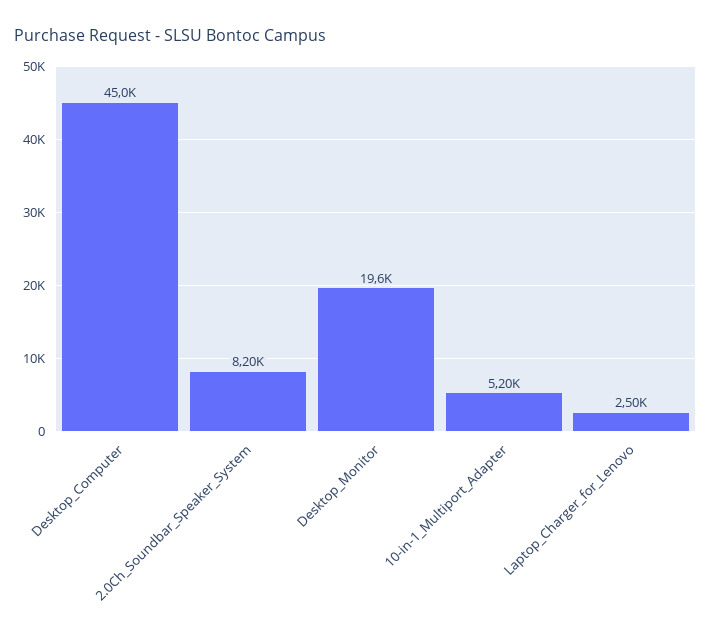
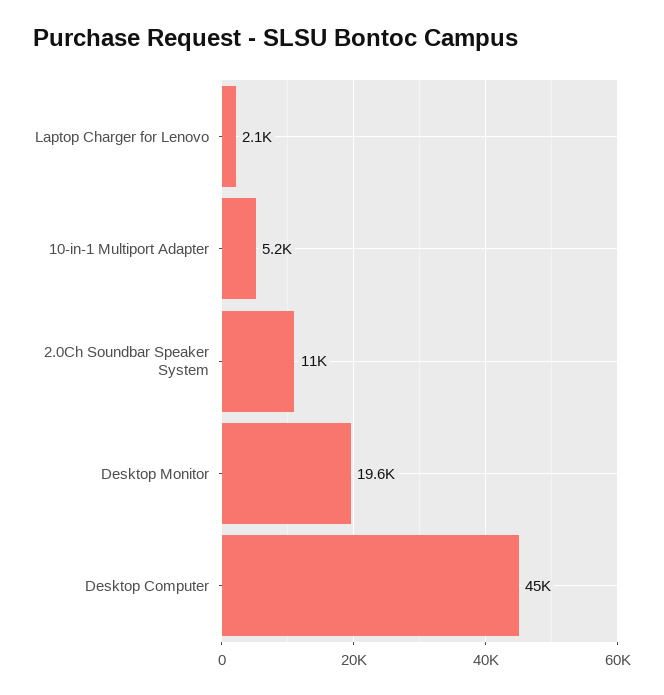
2.0Ch_Soundbar_Speaker_System: 8200 -> 11000
Laptop_Charger_for_Lenovo: 2500 -> 2100

